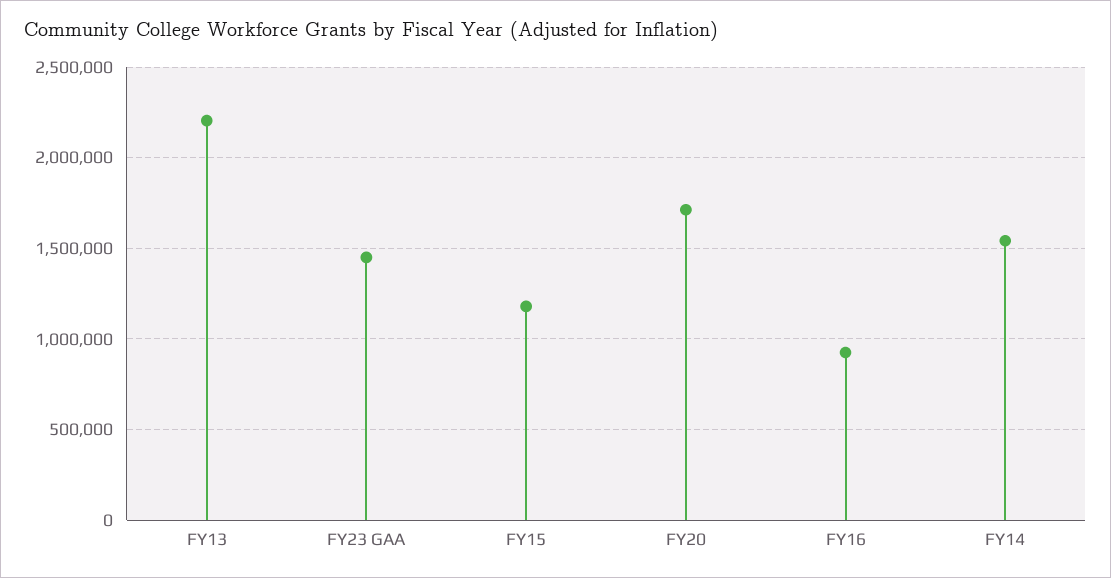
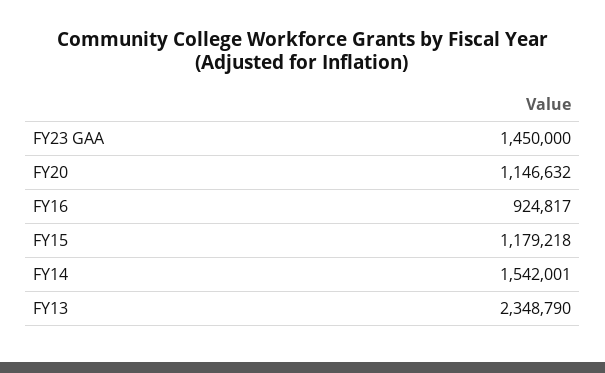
FY13: 2200000 -> 2348790
FY20: 1700000 -> 1146632

